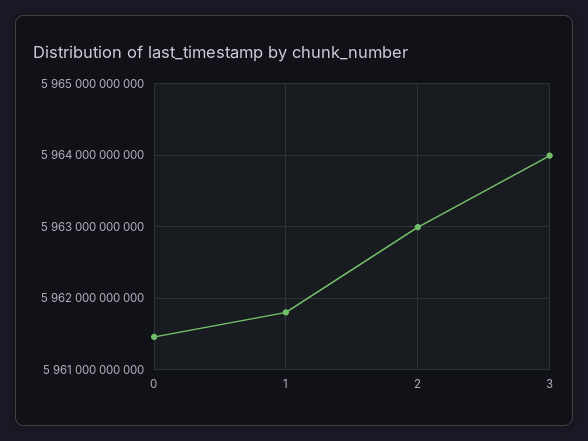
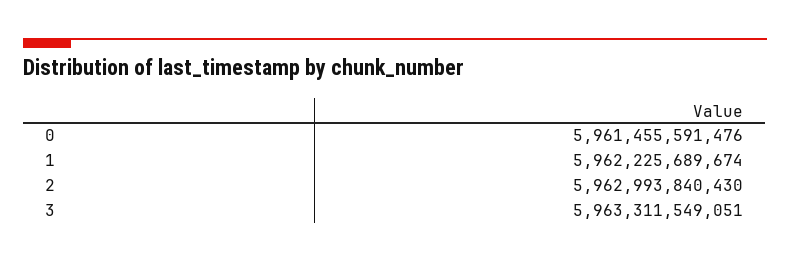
1: 5961800000000 -> 5962225689674
3: 5964000000000 -> 5963311549051

